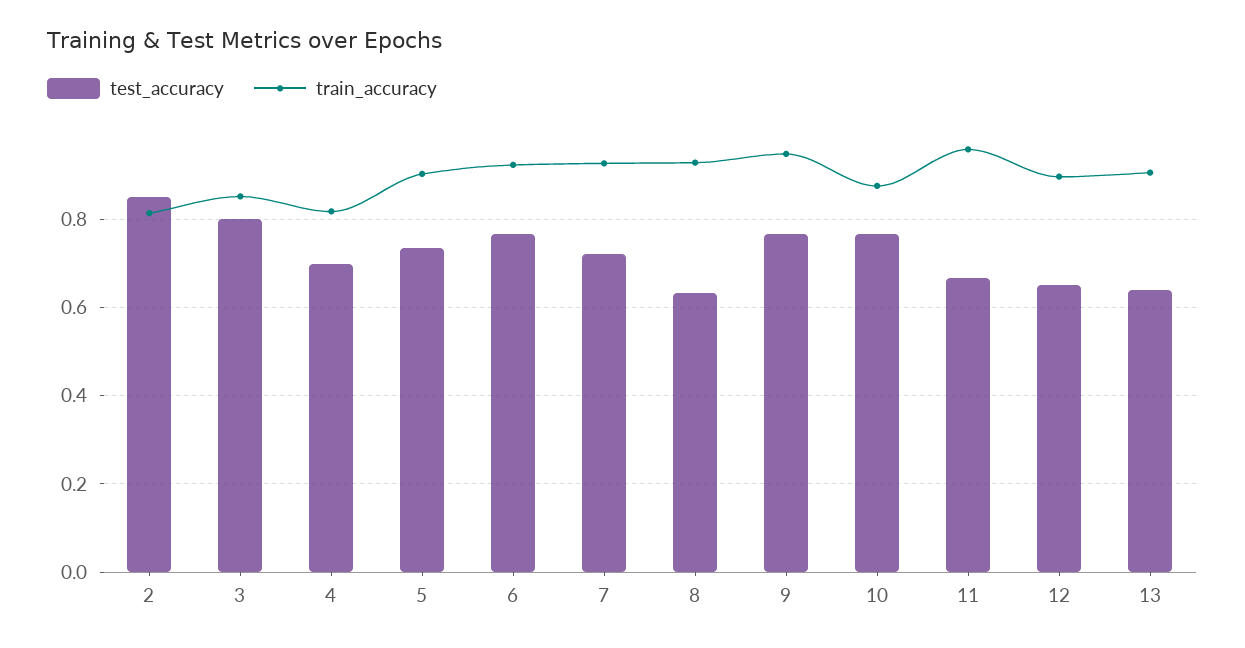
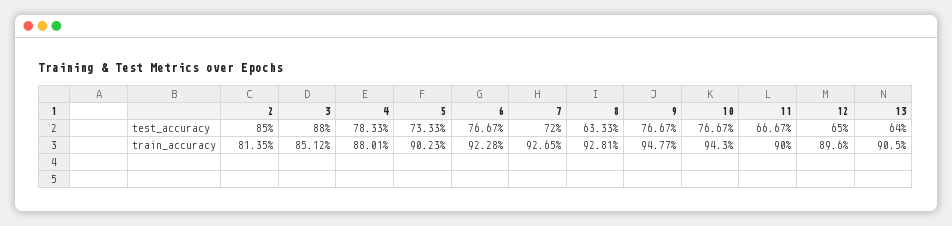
test_accuracy, 3: 0.8 -> 0.88
test_accuracy, 4: 0.7 -> 0.7833
train_accuracy, 4: 0.82 -> 0.8801
train_accuracy, 10: 0.88 -> 0.943
train_accuracy, 11: 0.96 -> 0.9

